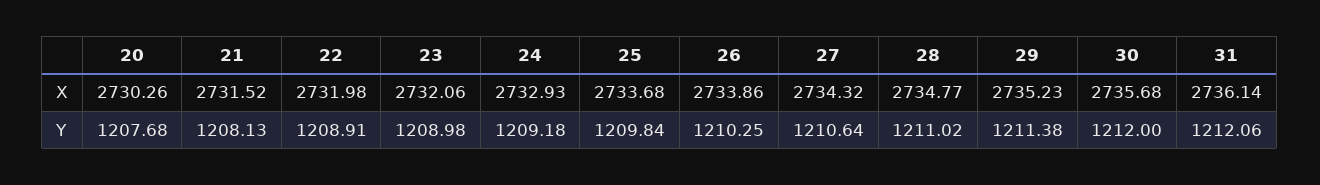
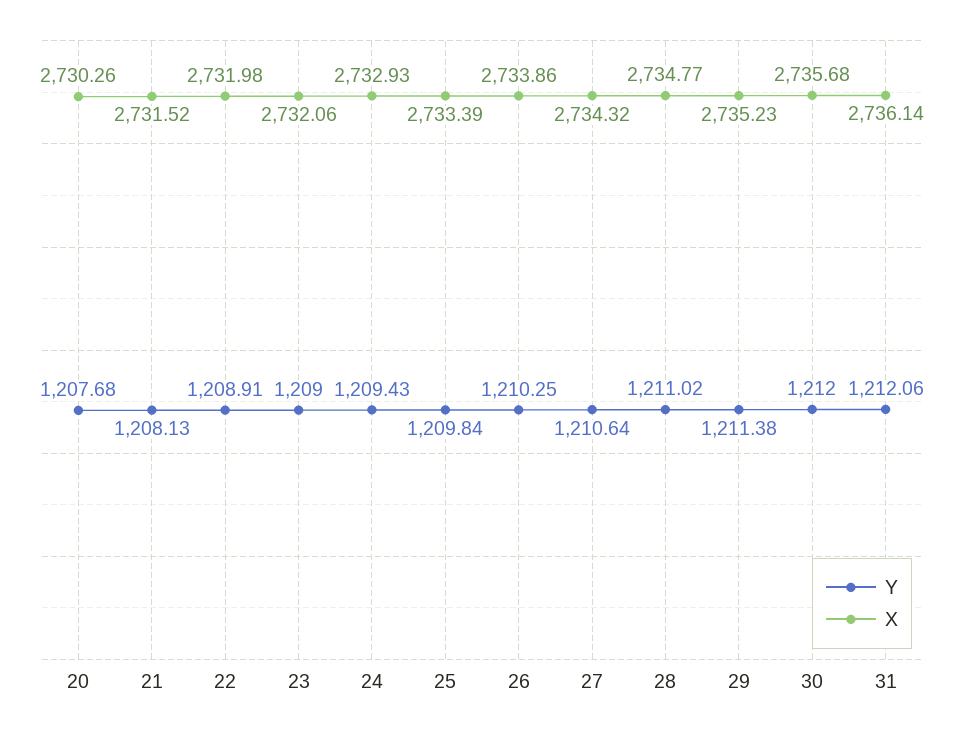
X, 25: 2733.68 -> 2733.39
Y, 23: 1208.98 -> 1209
Y, 24: 1209.18 -> 1209.43

